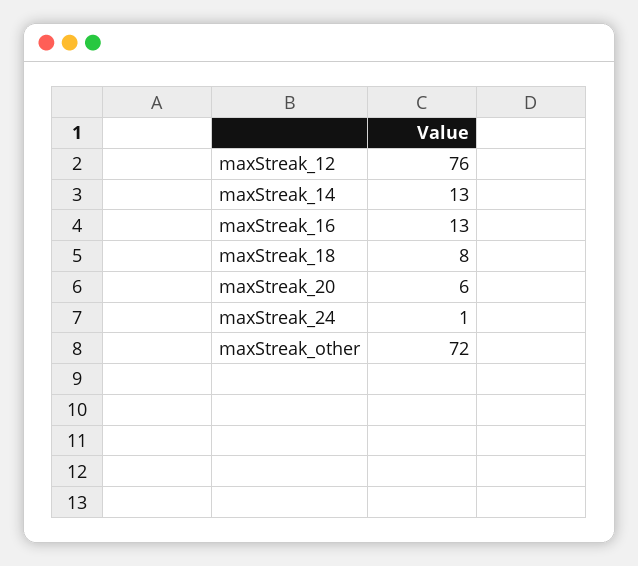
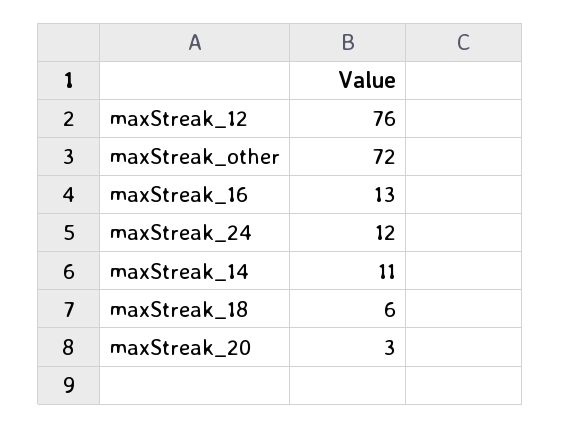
maxStreak_14: 13 -> 11
maxStreak_18: 8 -> 6
maxStreak_20: 6 -> 3
maxStreak_24: 1 -> 12

